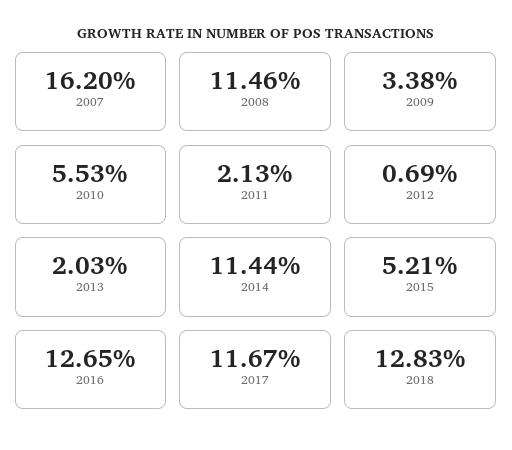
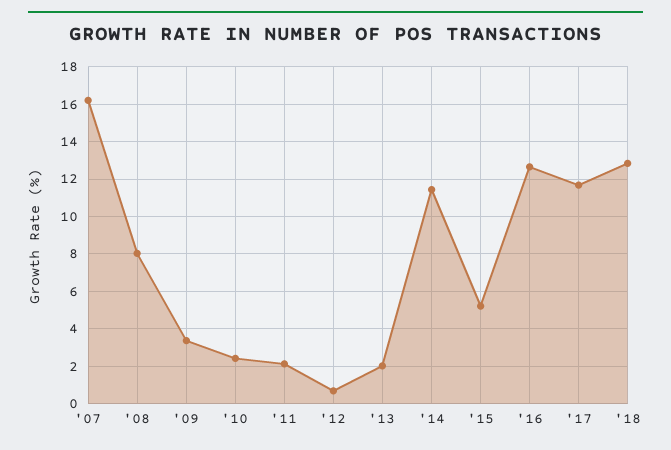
2008: 11.46 -> 8
2010: 5.53 -> 2.5

